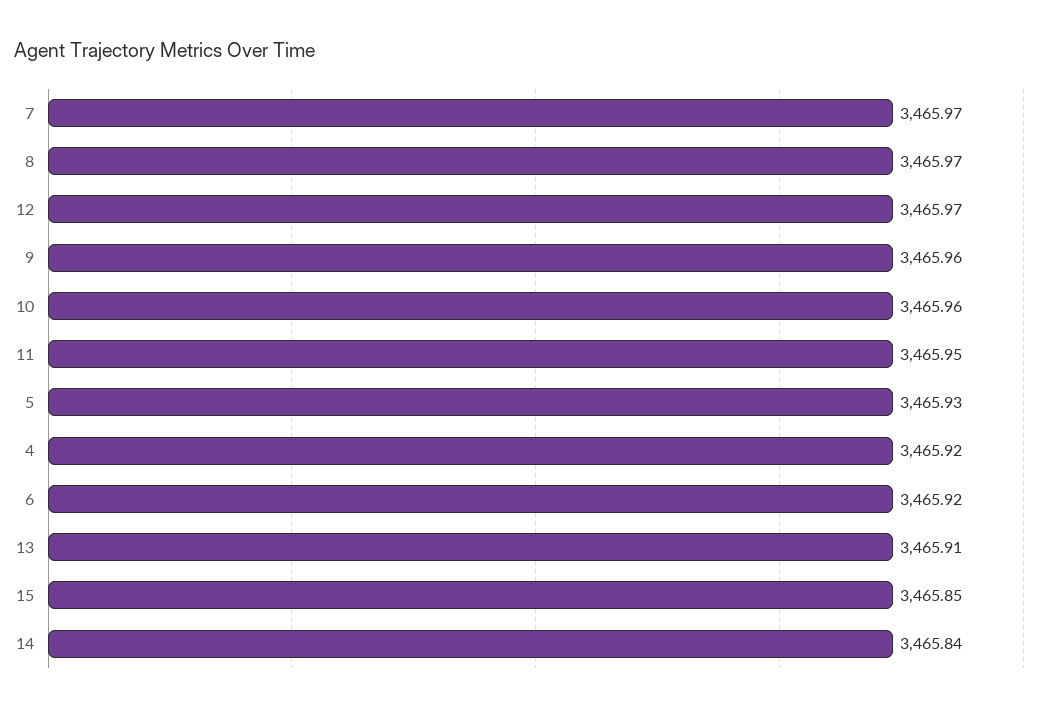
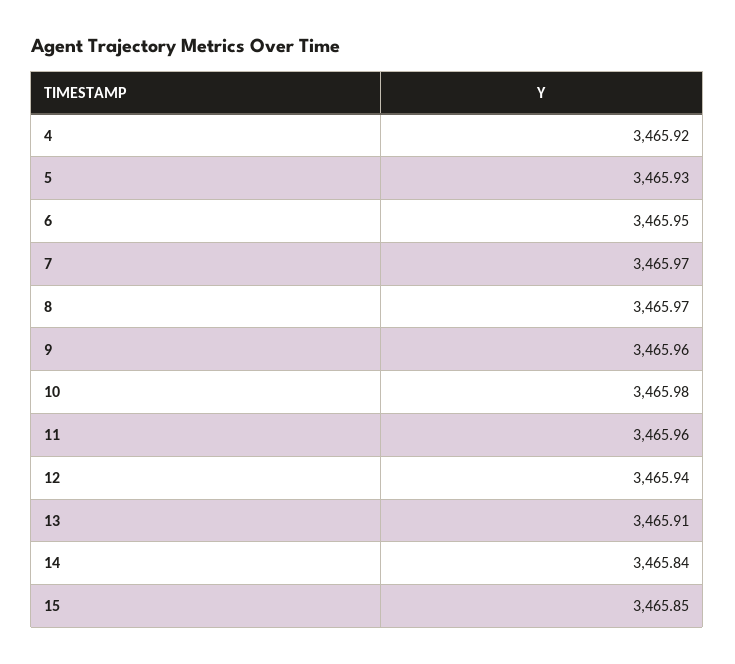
12: 3465.97 -> 3465.94
10: 3465.96 -> 3465.98
11: 3465.95 -> 3465.96
6: 3465.92 -> 3465.95

